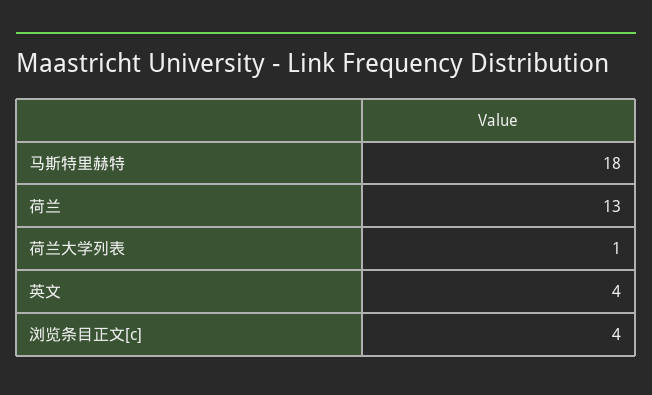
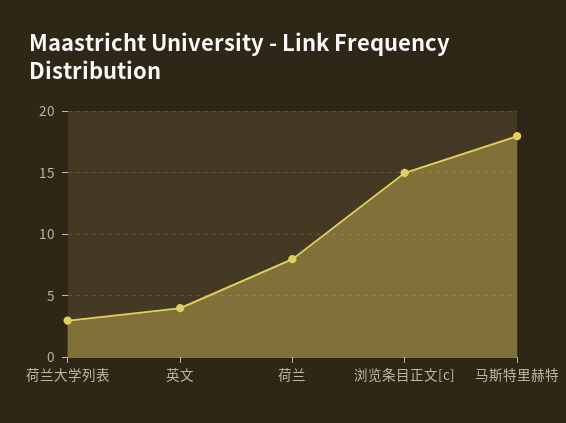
荷兰: 13 -> 8
荷兰大学列表: 1 -> 3
浏览条目正文[c]: 4 -> 15

